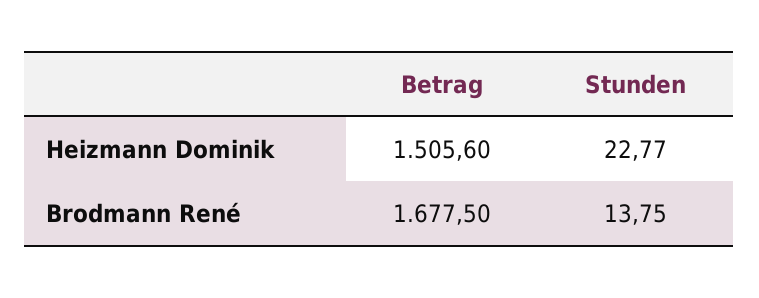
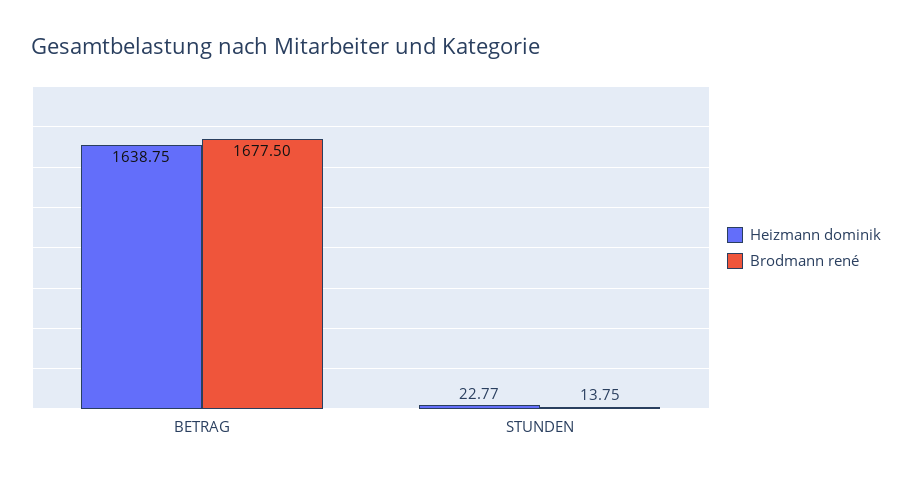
Heizmann Dominik, Betrag: 1505.6 -> 1638.75

